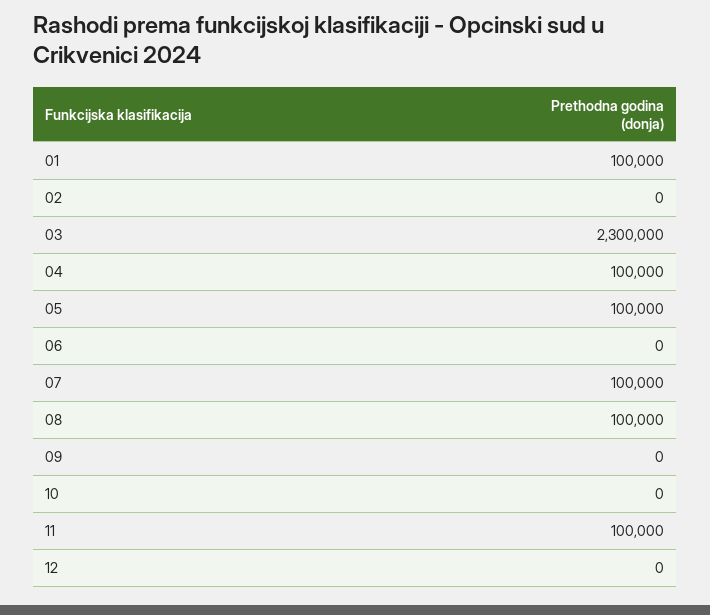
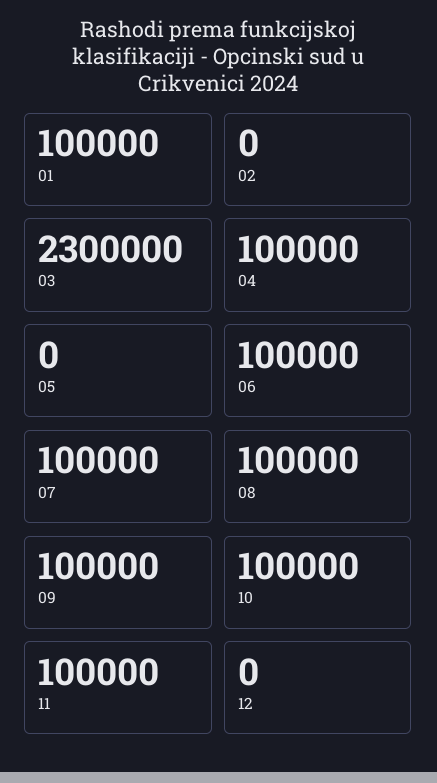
05: 100000 -> 0
06: 0 -> 100000
09: 0 -> 100000
10: 0 -> 100000

